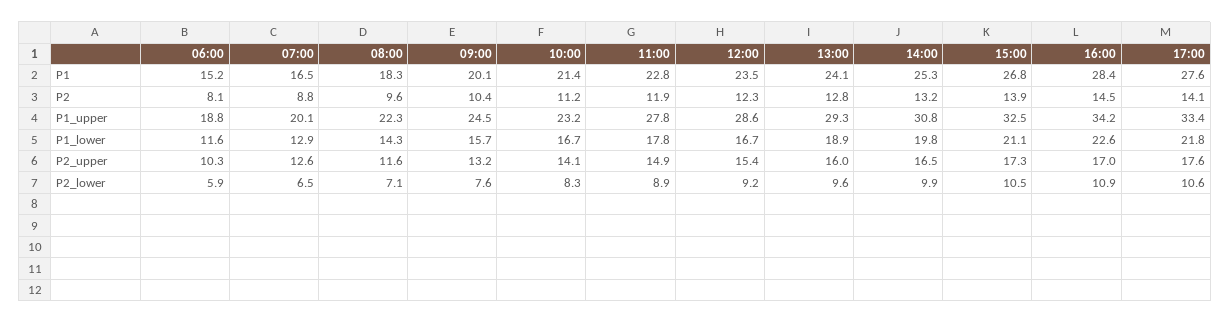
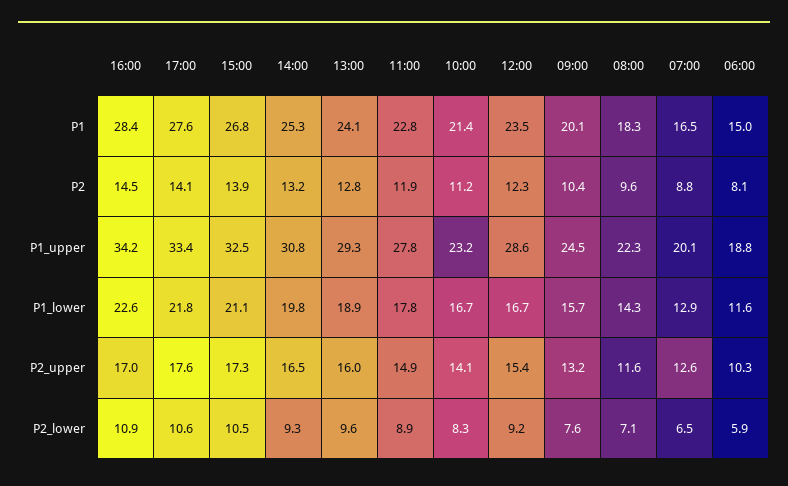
06:00, P1: 15.2 -> 15
14:00, P2_lower: 9.9 -> 9.3

